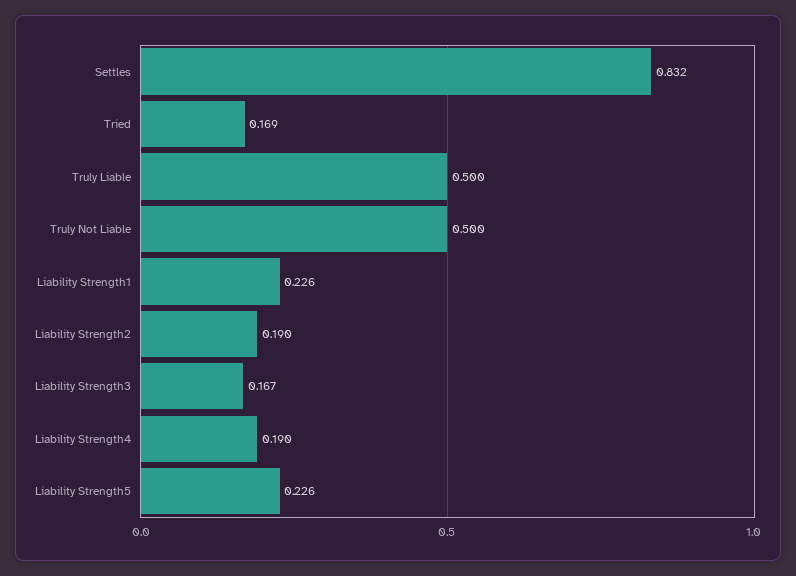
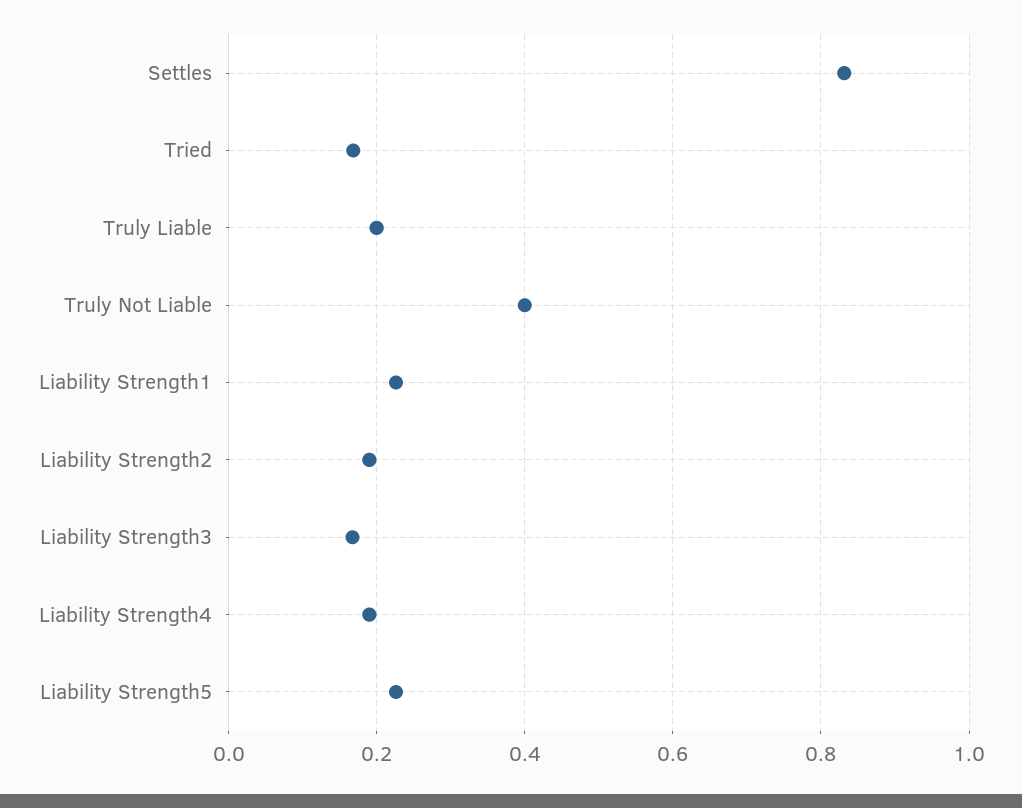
Truly Liable: 0.5 -> 0.2
Truly Not Liable: 0.5 -> 0.4

